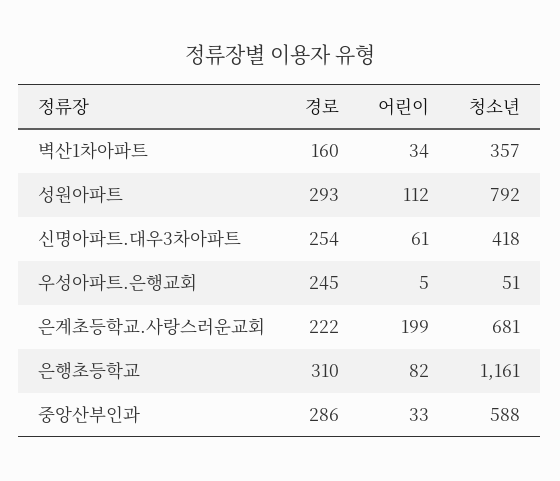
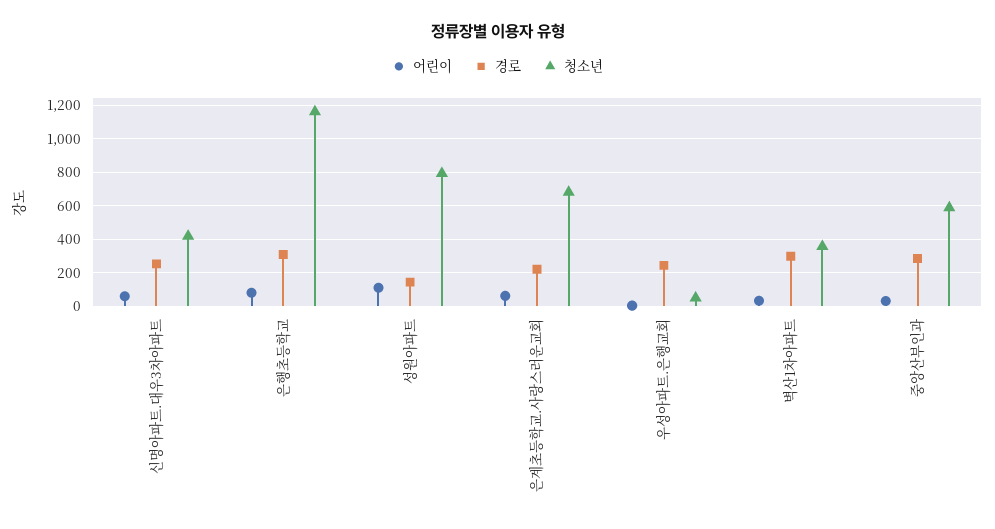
경로, 벽산1차아파트: 160 -> 300
경로, 성원아파트: 293 -> 150
어린이, 은계초등학교.사랑스러운교회: 199 -> 50

